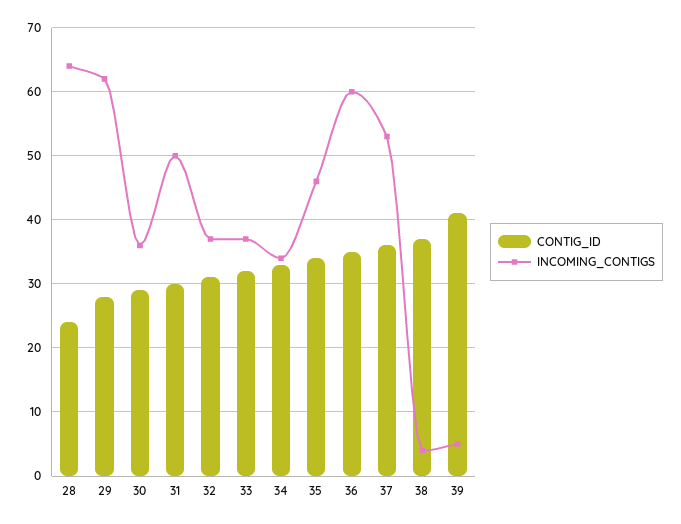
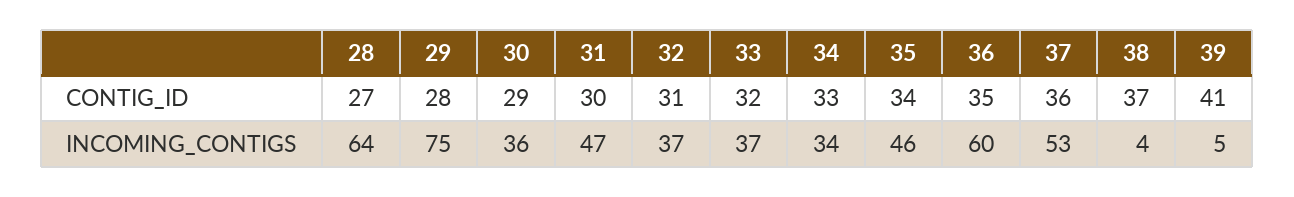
CONTIG_ID, 28: 24 -> 27
INCOMING_CONTIGS, 29: 62 -> 75
INCOMING_CONTIGS, 31: 50 -> 47

